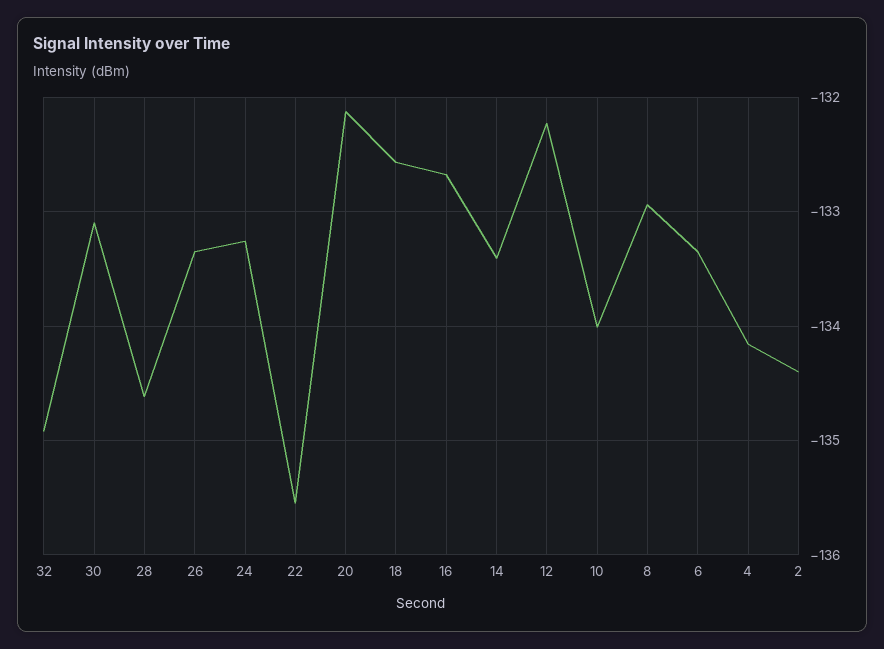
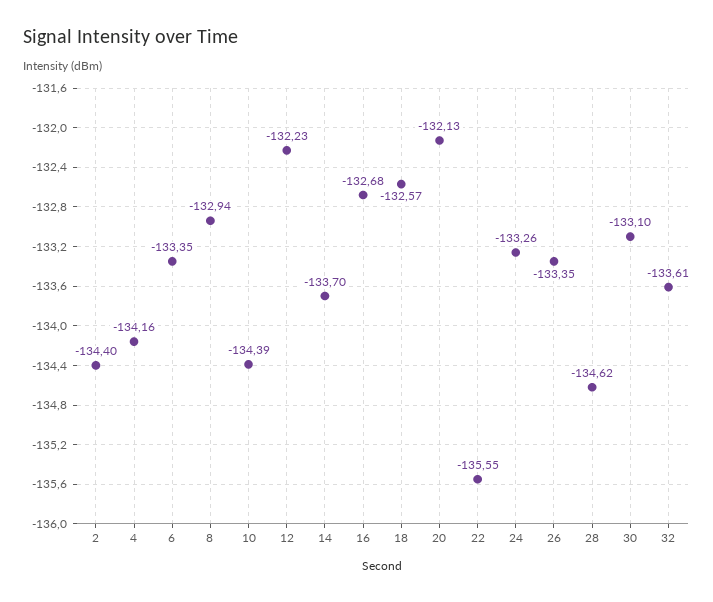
32: -134.9 -> -133.61
14: -133.4 -> -133.7
10: -134 -> -134.39

